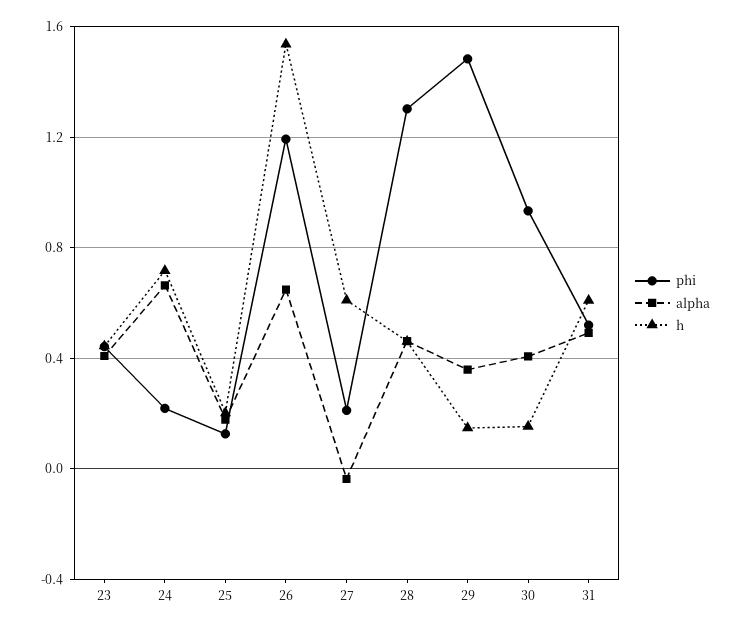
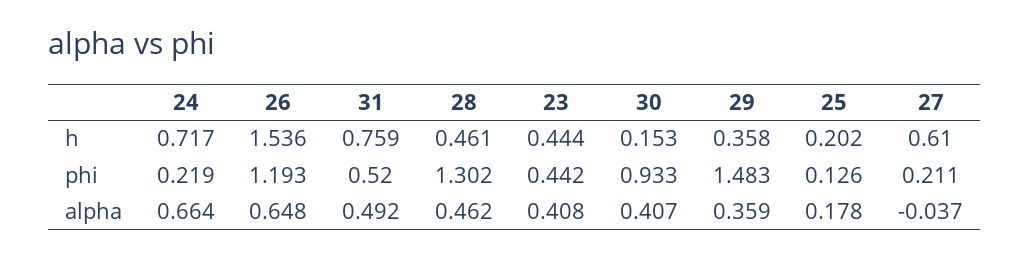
h, 29: 0.15 -> 0.358
h, 31: 0.6 -> 0.759

